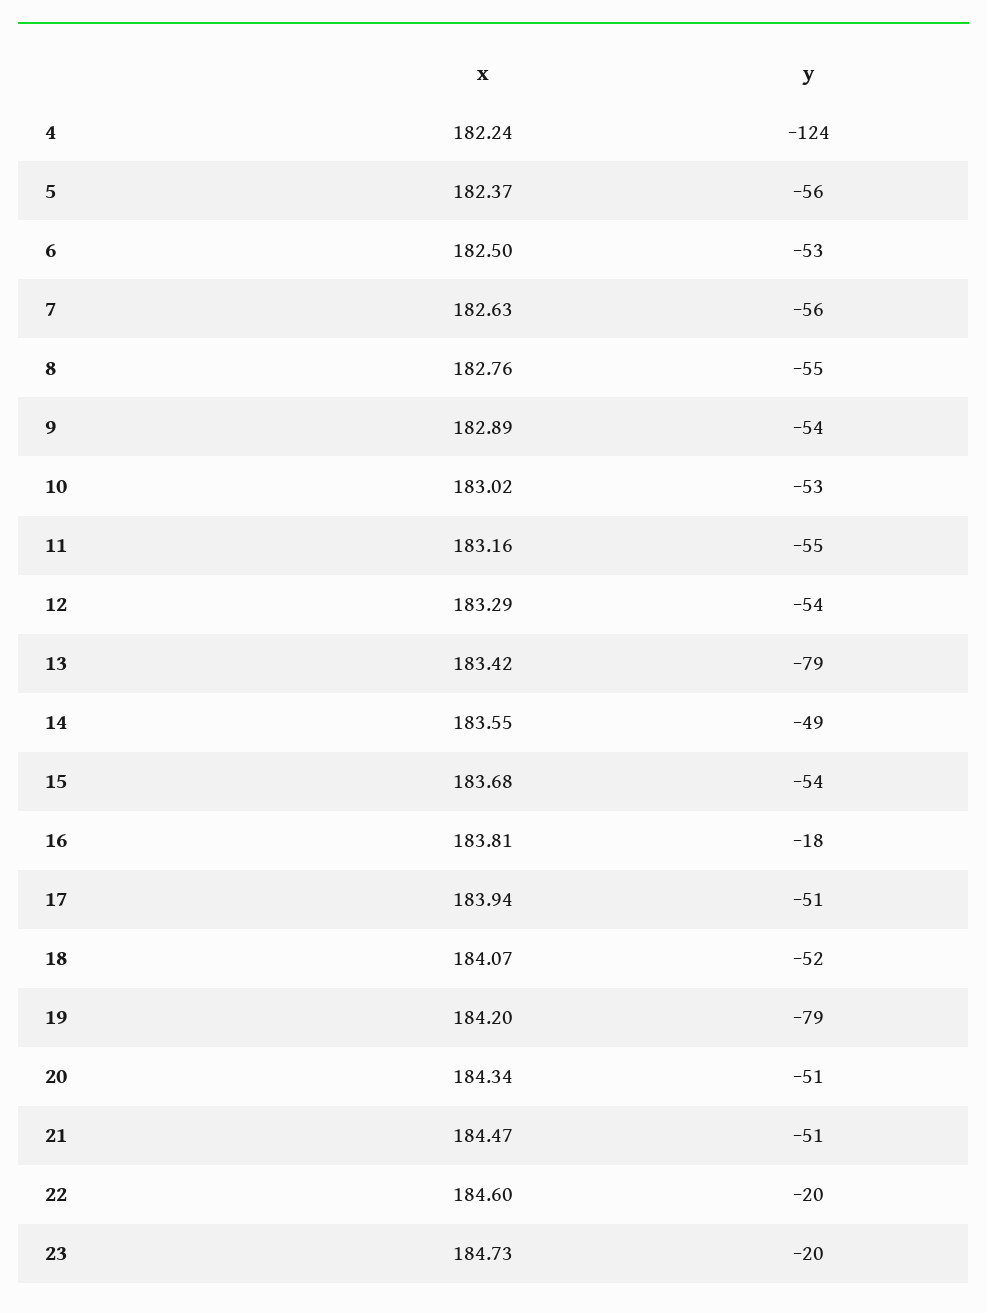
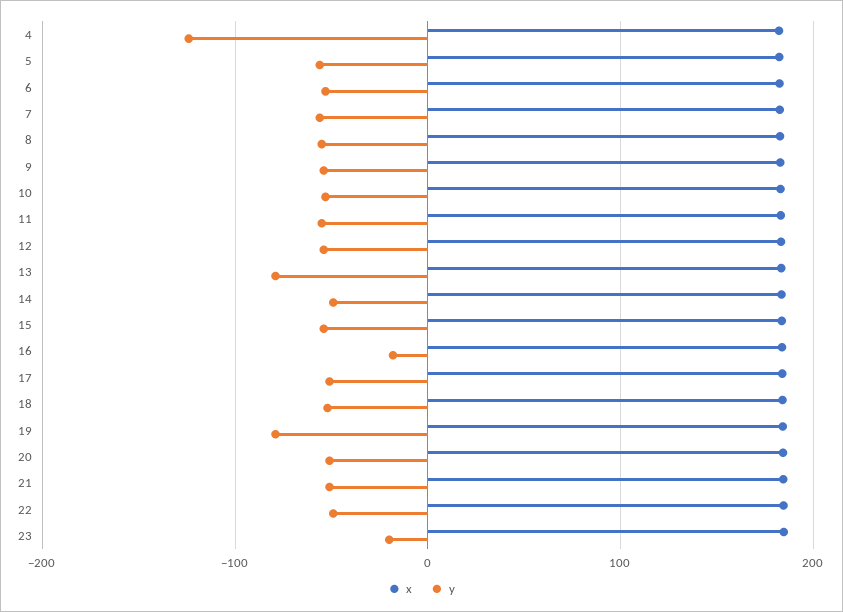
y, 22: -20 -> -50

